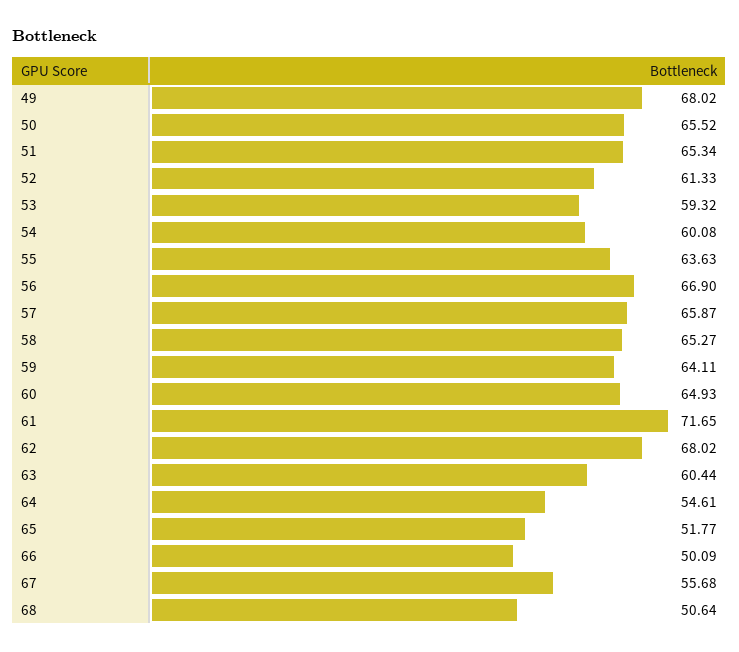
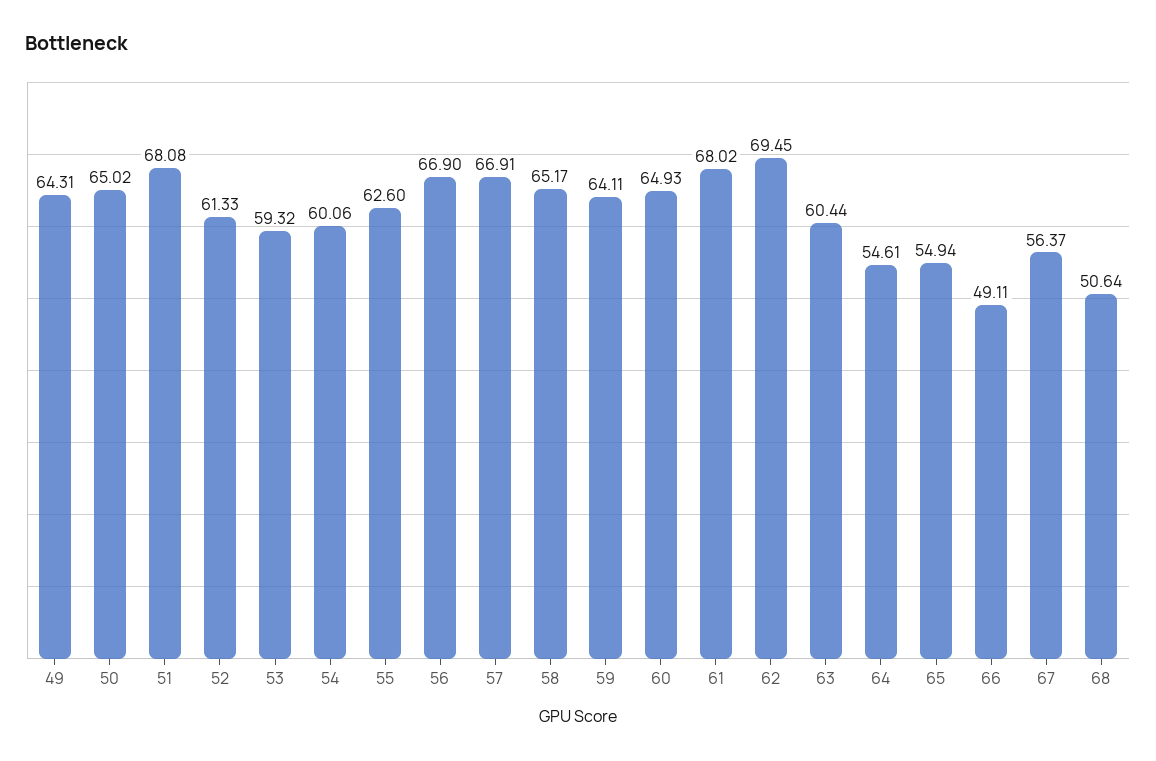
49: 68.02 -> 64.31
50: 65.52 -> 65.02
51: 65.34 -> 68.08
54: 60.08 -> 60.06
55: 63.63 -> 62.6
57: 65.87 -> 66.91
58: 65.27 -> 65.17
61: 71.65 -> 68.02
62: 68.02 -> 69.45
65: 51.77 -> 54.94
66: 50.09 -> 49.11
67: 55.68 -> 56.37

